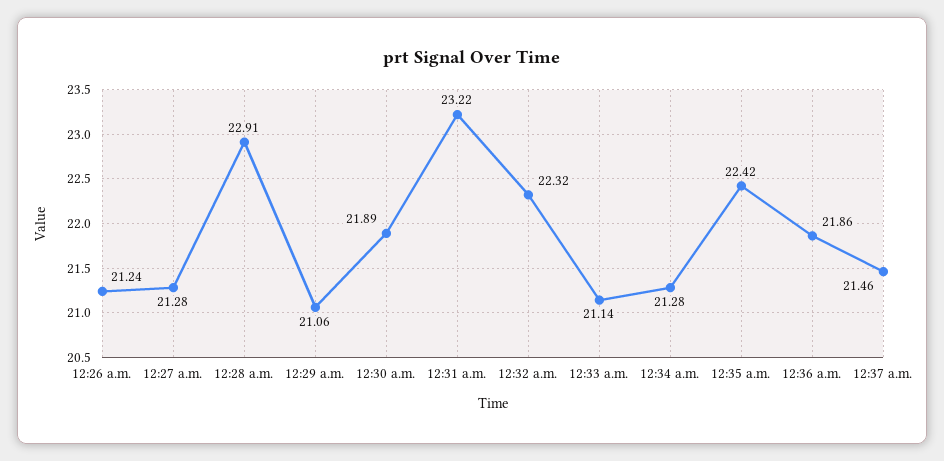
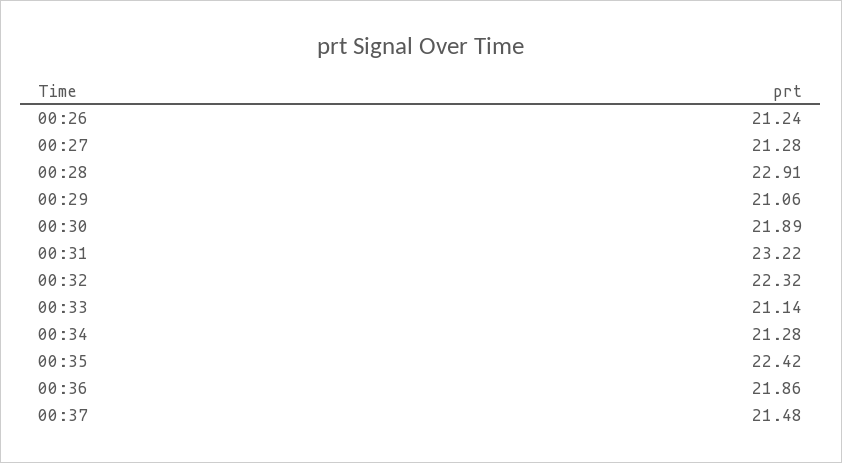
12:37 a.m.: 21.46 -> 21.48

